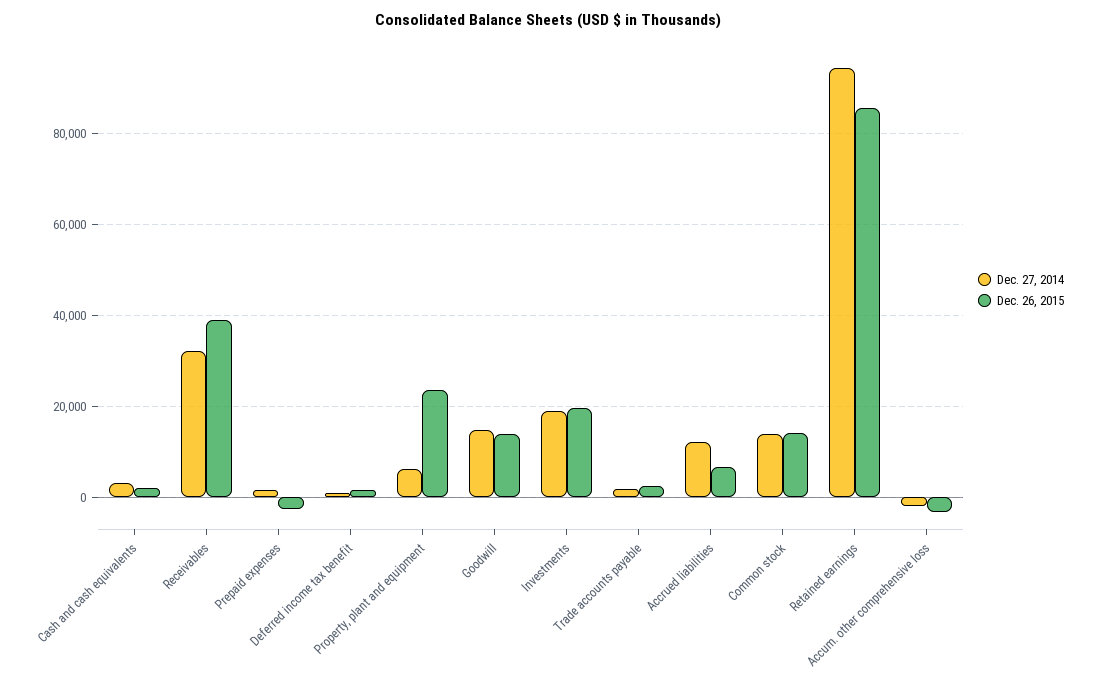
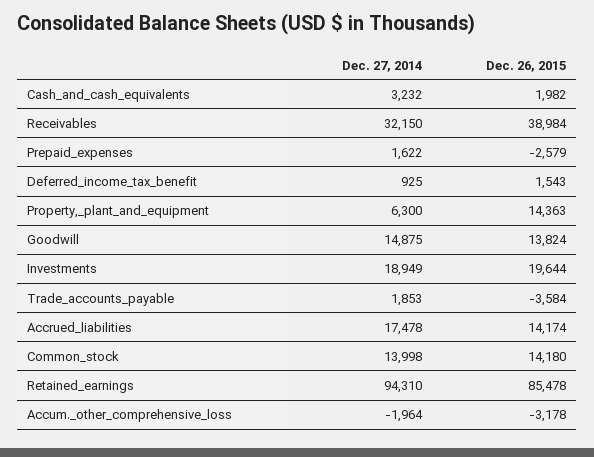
Dec. 26, 2015, Property, plant and equipment: 24000 -> 14363
Dec. 26, 2015, Trade accounts payable: 2000 -> -3584
Dec. 27, 2014, Accrued liabilities: 12000 -> 17478
Dec. 26, 2015, Accrued liabilities: 6000 -> 14174

